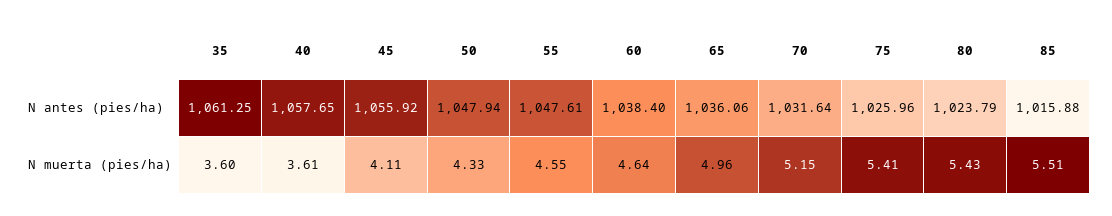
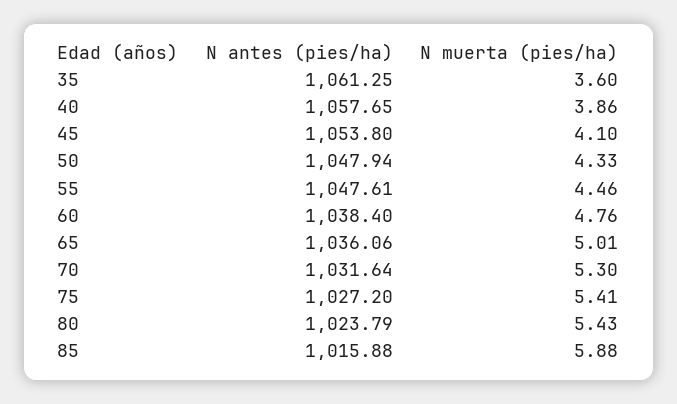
45, N antes (pies/ha): 1055.92 -> 1053.8
75, N antes (pies/ha): 1025.96 -> 1027.2
40, N muerta (pies/ha): 3.61 -> 3.86
45, N muerta (pies/ha): 4.11 -> 4.1
55, N muerta (pies/ha): 4.55 -> 4.46
60, N muerta (pies/ha): 4.64 -> 4.76
65, N muerta (pies/ha): 4.96 -> 5.01
70, N muerta (pies/ha): 5.15 -> 5.3
85, N muerta (pies/ha): 5.51 -> 5.88

